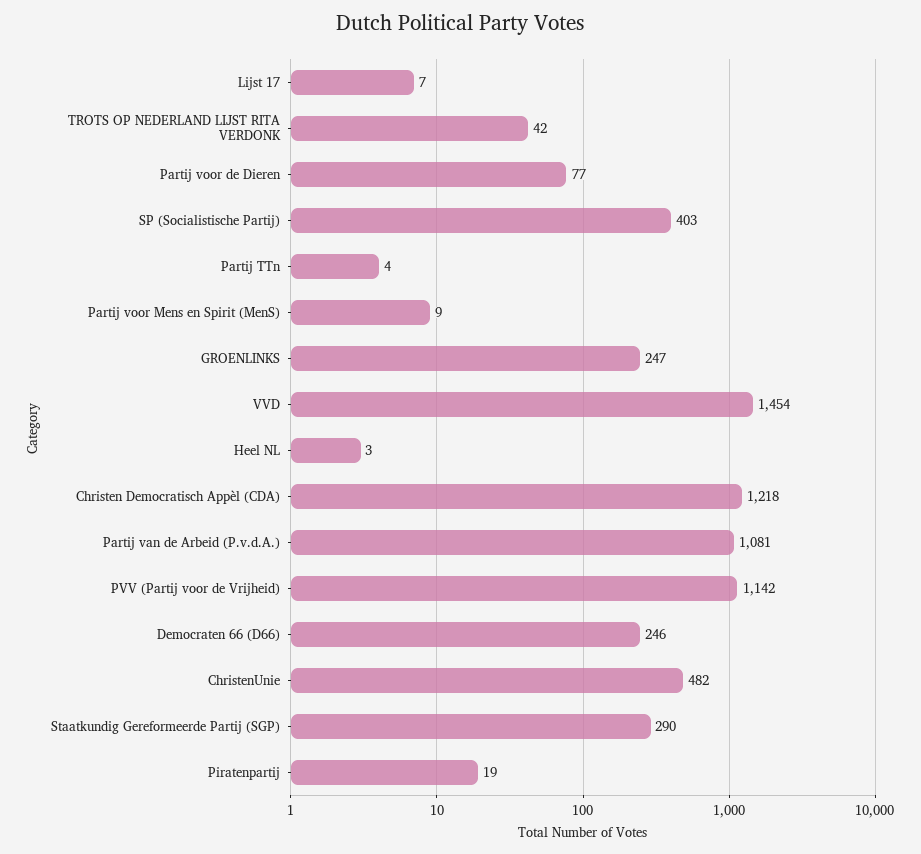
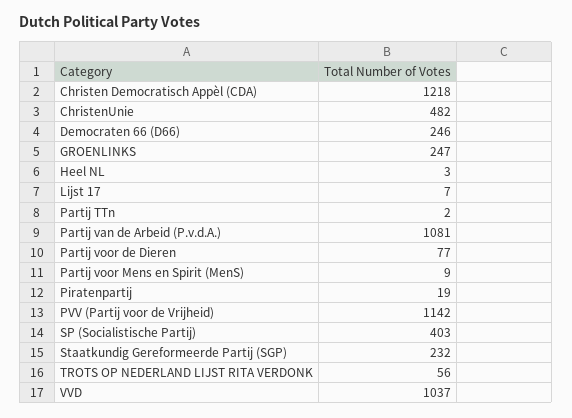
TROTS OP NEDERLAND LIJST RITA VERDONK: 42 -> 56
Partij TTn: 4 -> 2
VVD: 1454 -> 1037
Staatkundig Gereformeerde Partij (SGP): 290 -> 232

